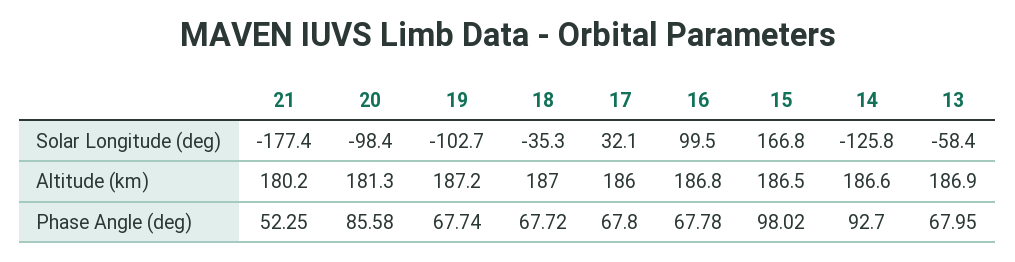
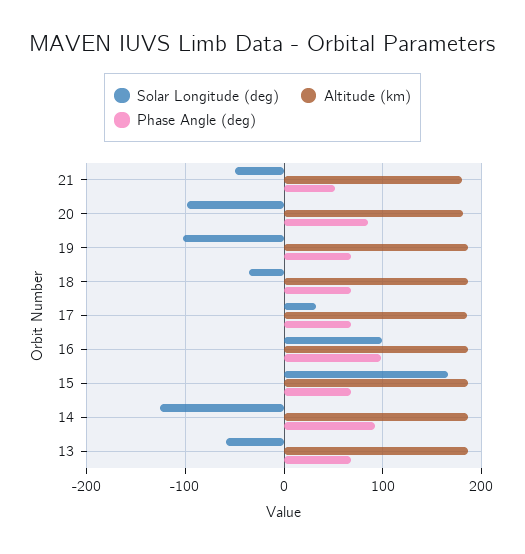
Solar Longitude (deg), 21: -177.4 -> -50
Phase Angle (deg), 16: 67.78 -> 100
Phase Angle (deg), 15: 98.02 -> 70

